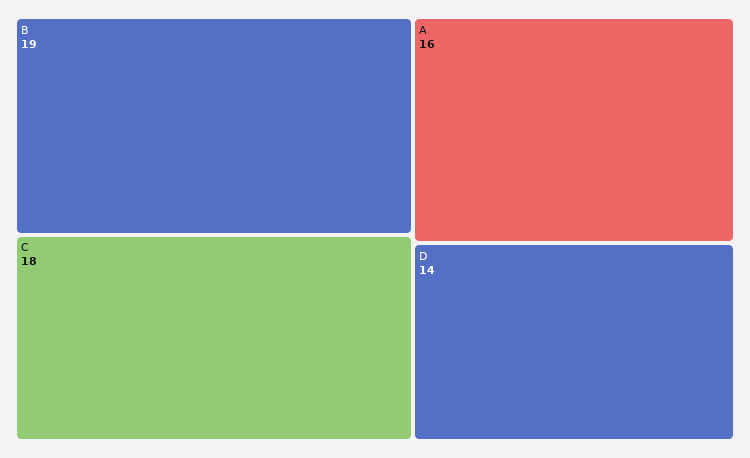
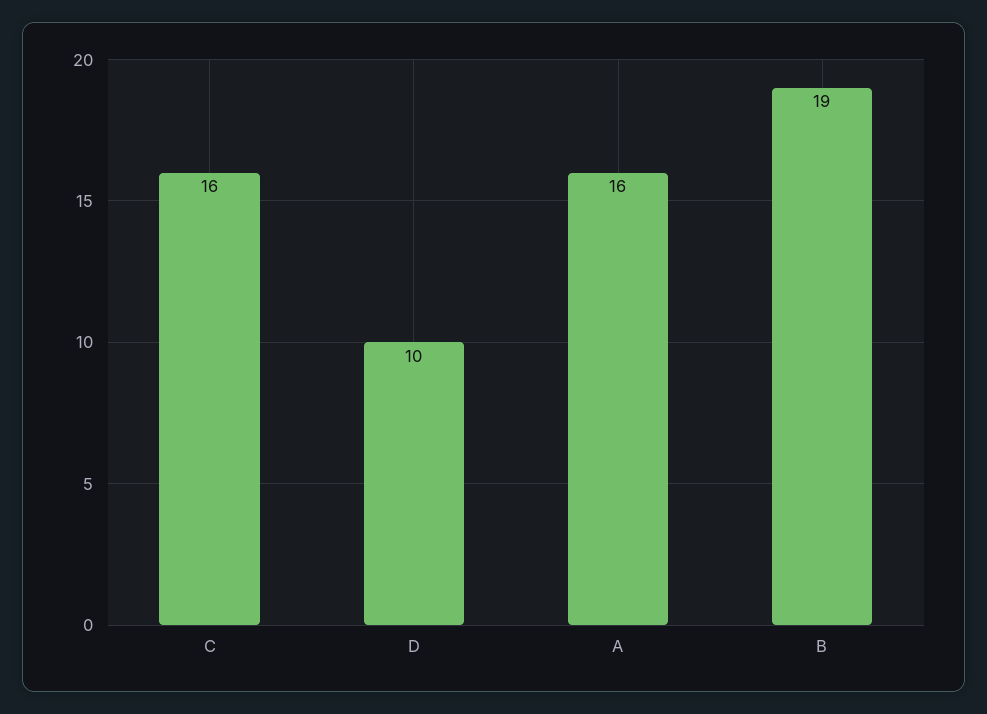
C: 18 -> 16
D: 14 -> 10

